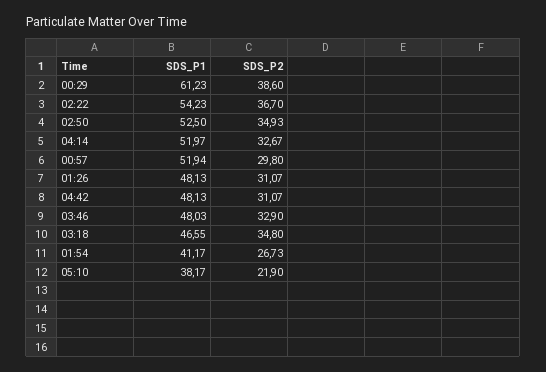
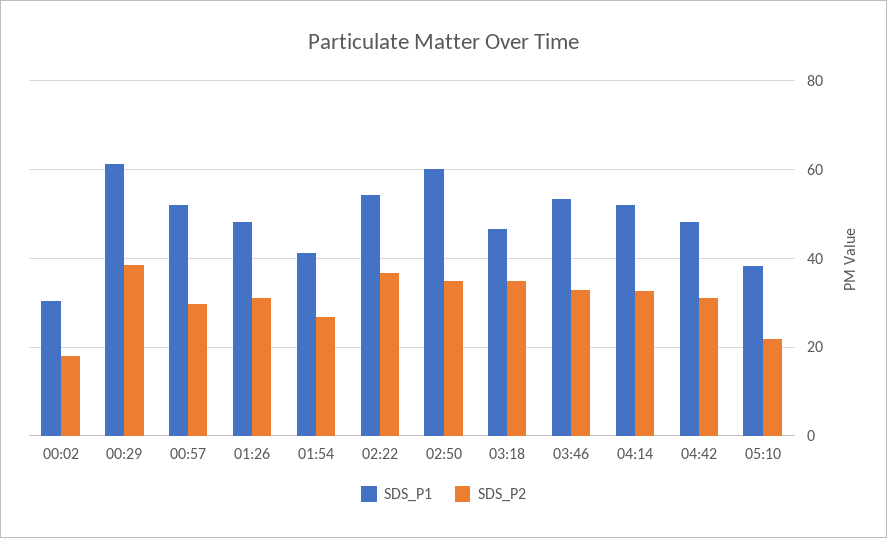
SDS_P1, 02:50: 52.5 -> 60
SDS_P1, 03:46: 48.03 -> 54
SDS_P1, 00:02: none -> 30
SDS_P2, 00:02: none -> 18

